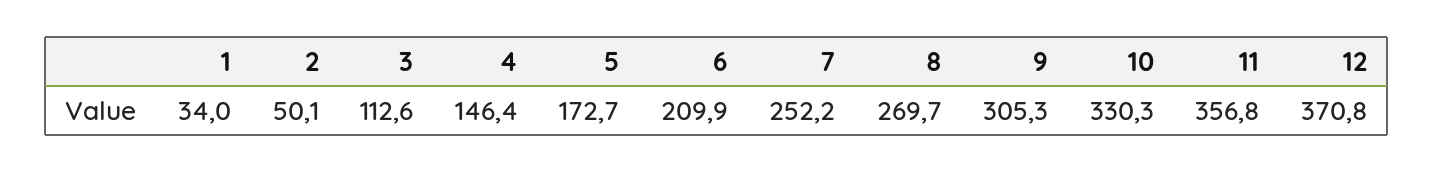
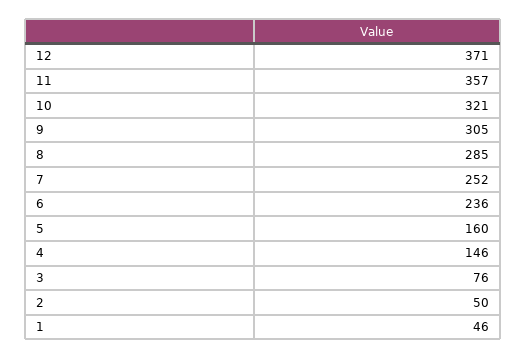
1: 34 -> 46
3: 112.6 -> 76
5: 172.7 -> 160
6: 209.9 -> 236
8: 269.7 -> 285
10: 330.3 -> 321

